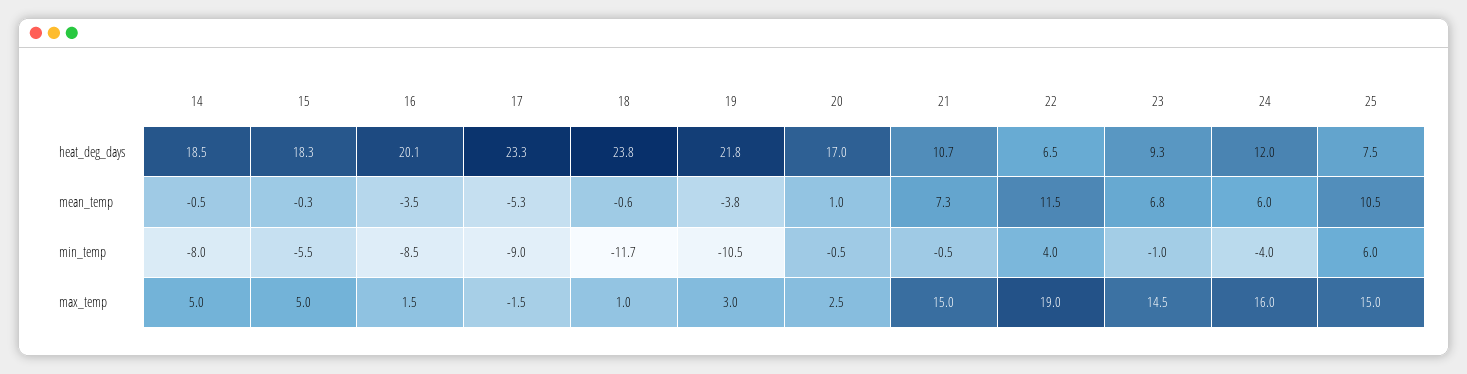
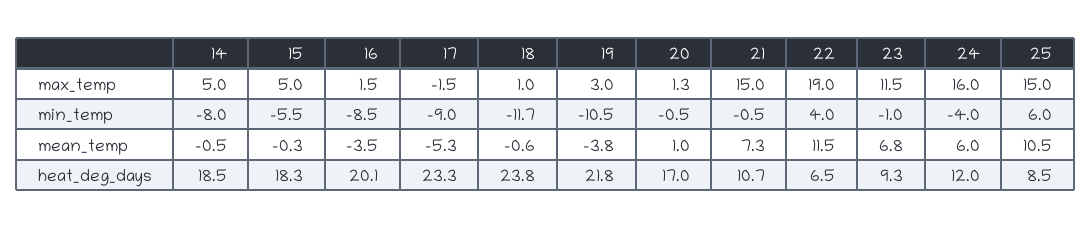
25, heat_deg_days: 7.5 -> 8.5
20, max_temp: 2.5 -> 1.3
23, max_temp: 14.5 -> 11.5

